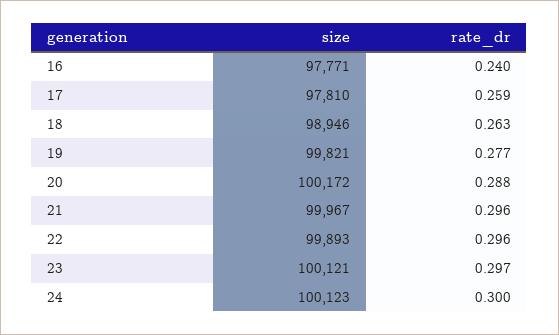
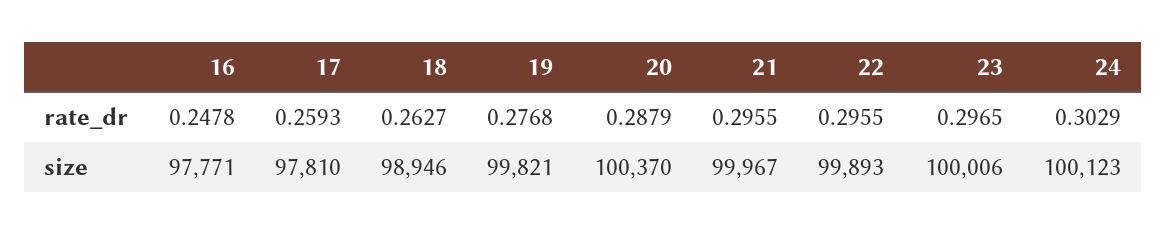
rate_dr, 16: 0.24 -> 0.2478
size, 20: 100172 -> 100370
size, 23: 100121 -> 100006
rate_dr, 24: 0.3 -> 0.3029

